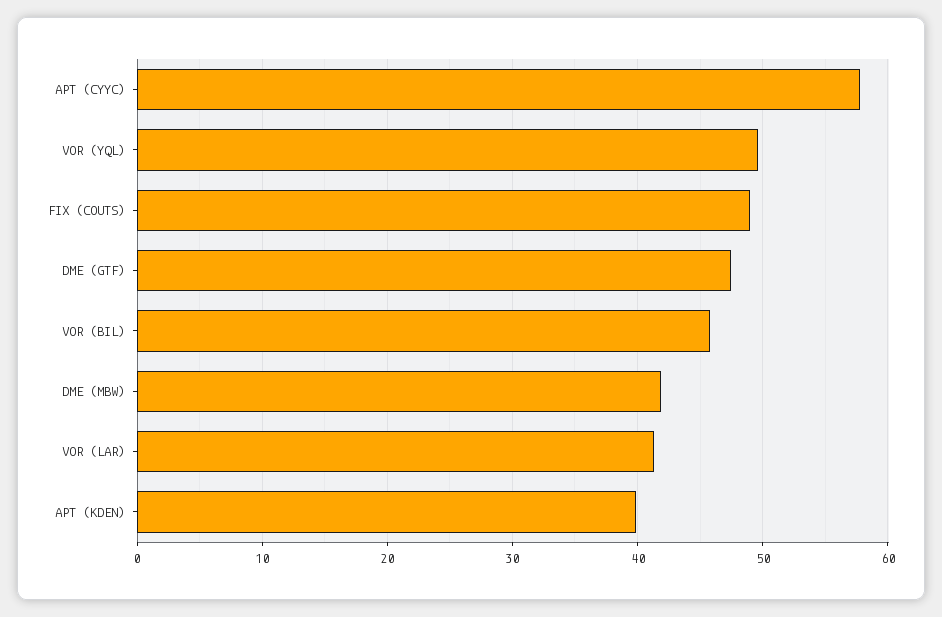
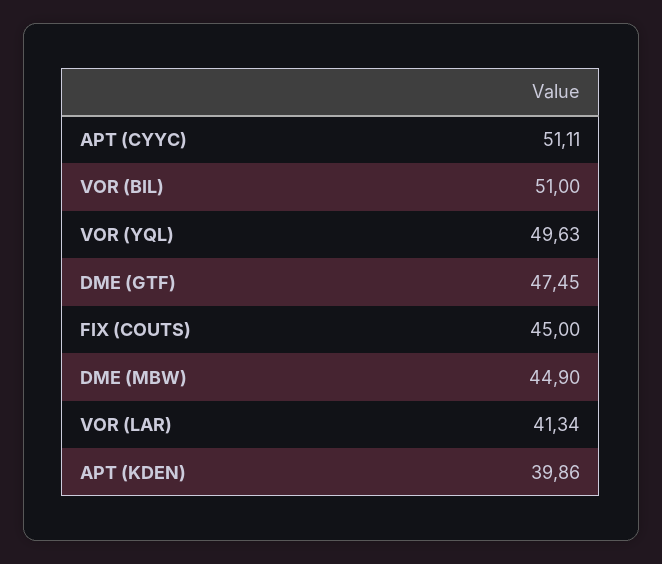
APT (CYYC): 58 -> 51.11
FIX (COUTS): 49 -> 45
VOR (BIL): 46 -> 51
DME (MBW): 42 -> 44.9

